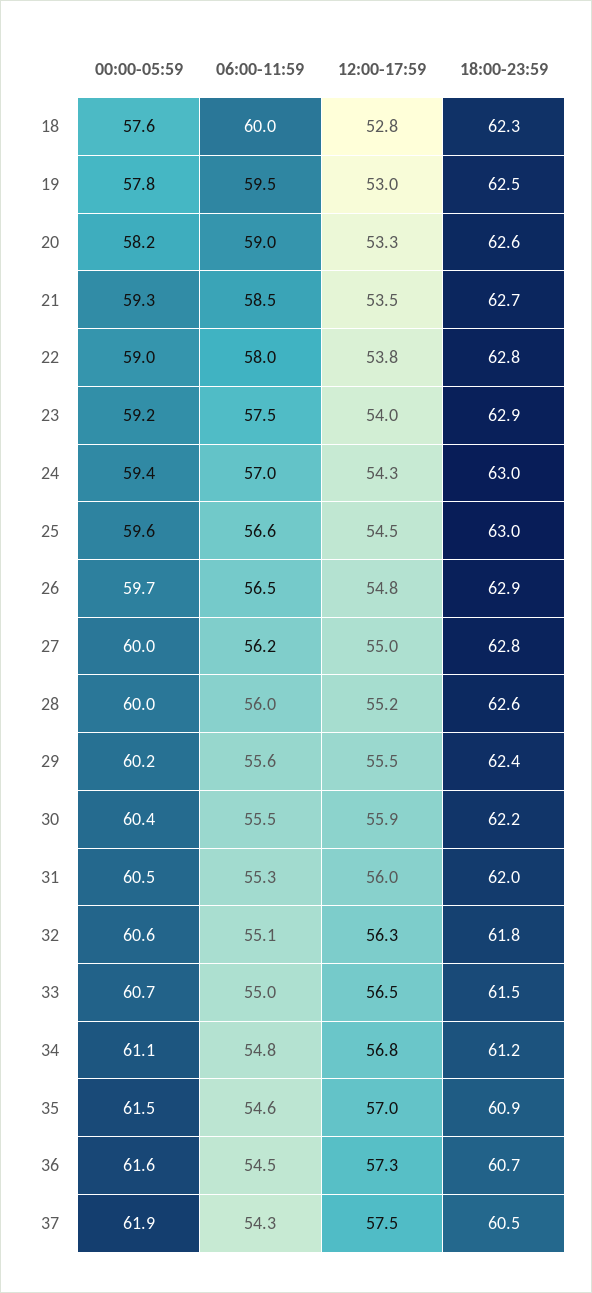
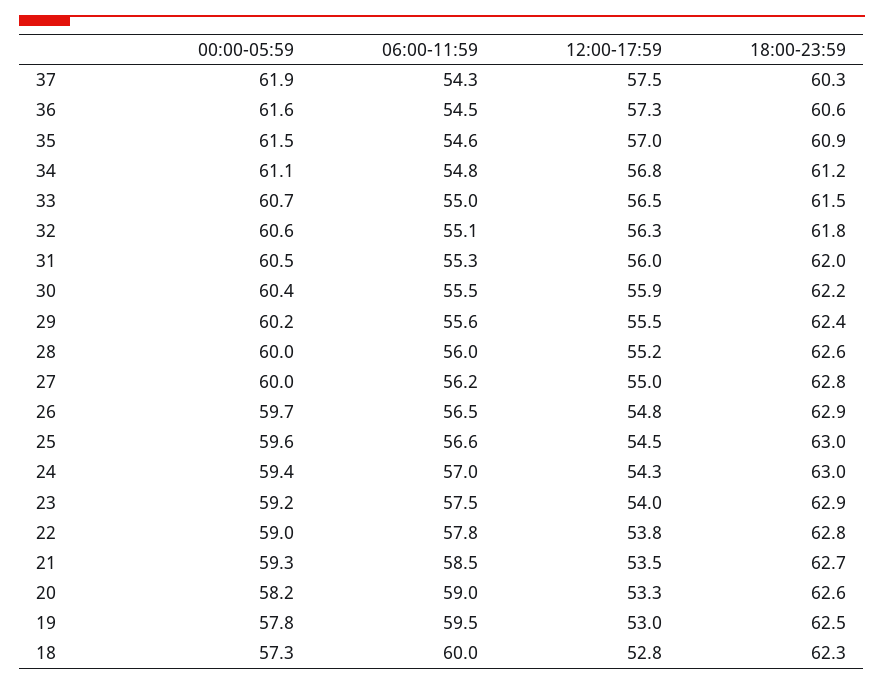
00:00-05:59, 18: 57.6 -> 57.3
06:00-11:59, 22: 58 -> 57.8
18:00-23:59, 36: 60.7 -> 60.6
18:00-23:59, 37: 60.5 -> 60.3

